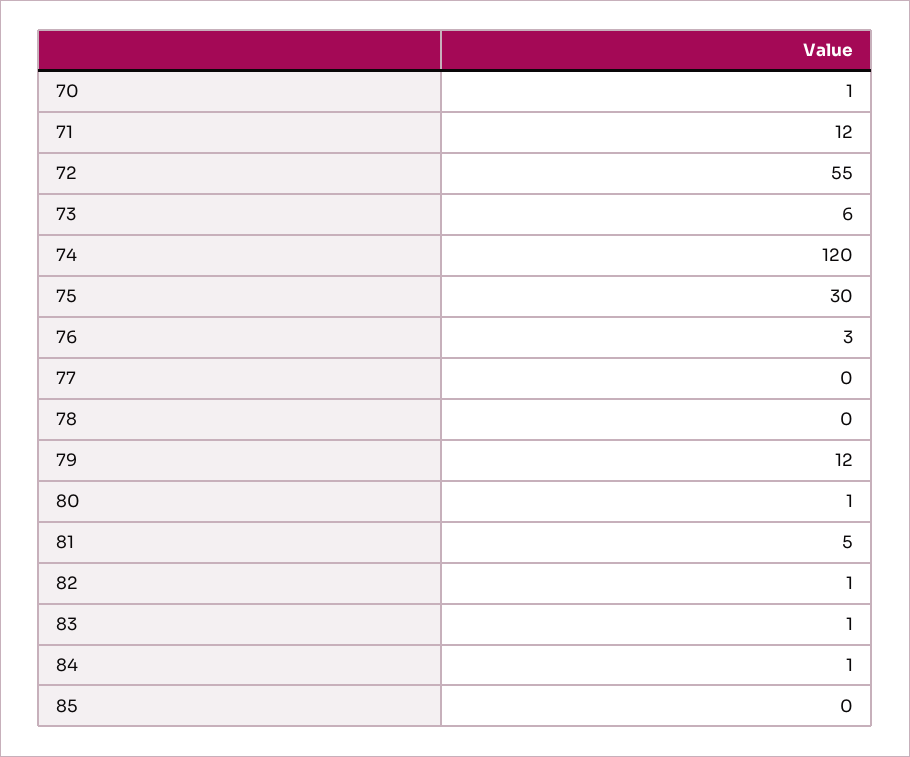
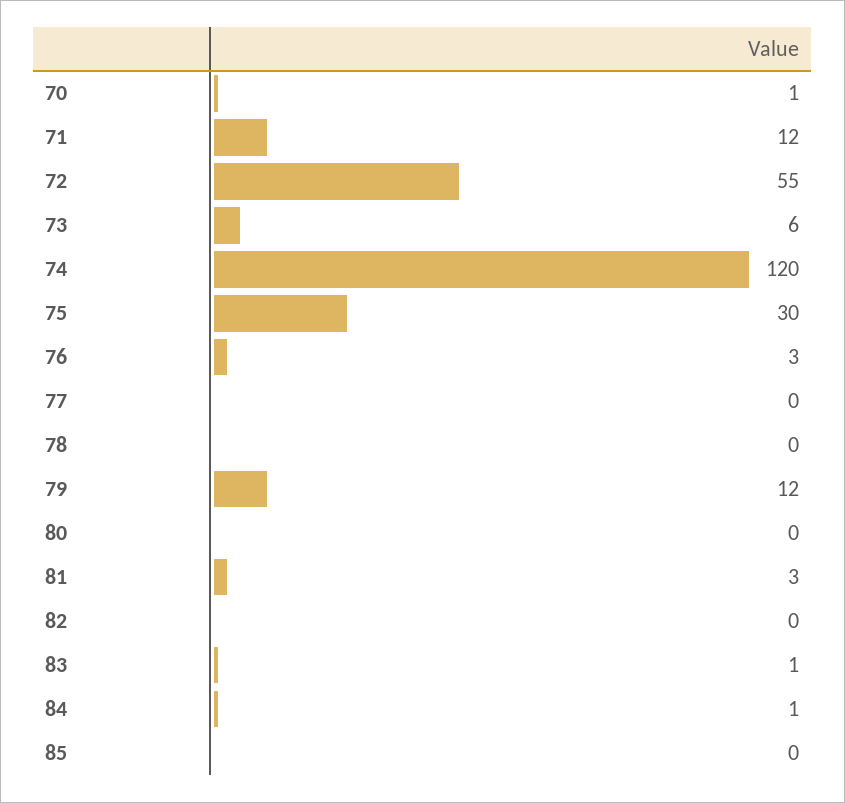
80: 1 -> 0
81: 5 -> 3
82: 1 -> 0

